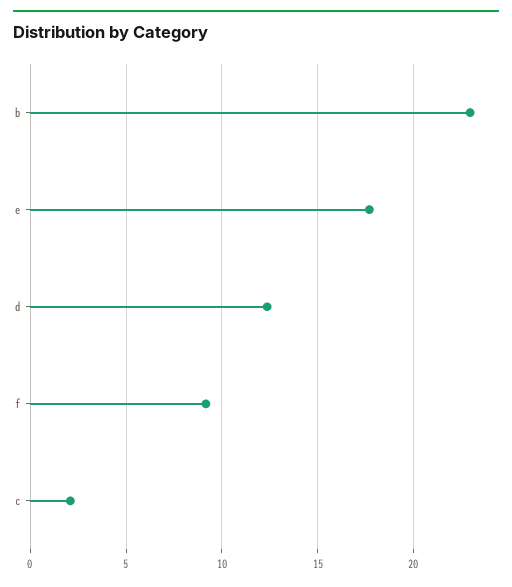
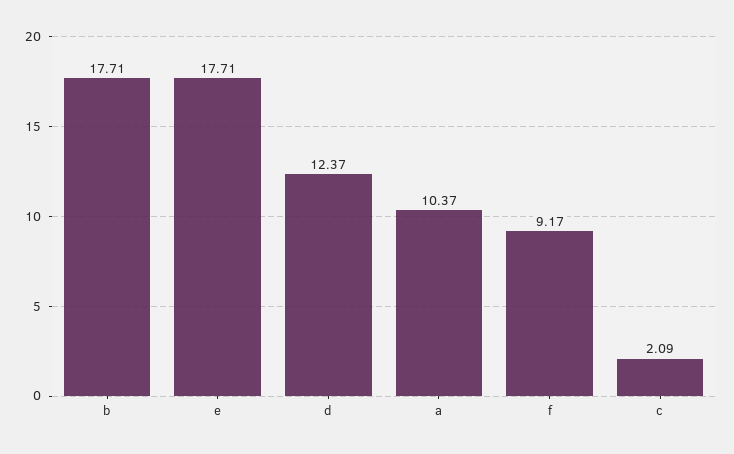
b: 23 -> 17.71
a: none -> 10.37

